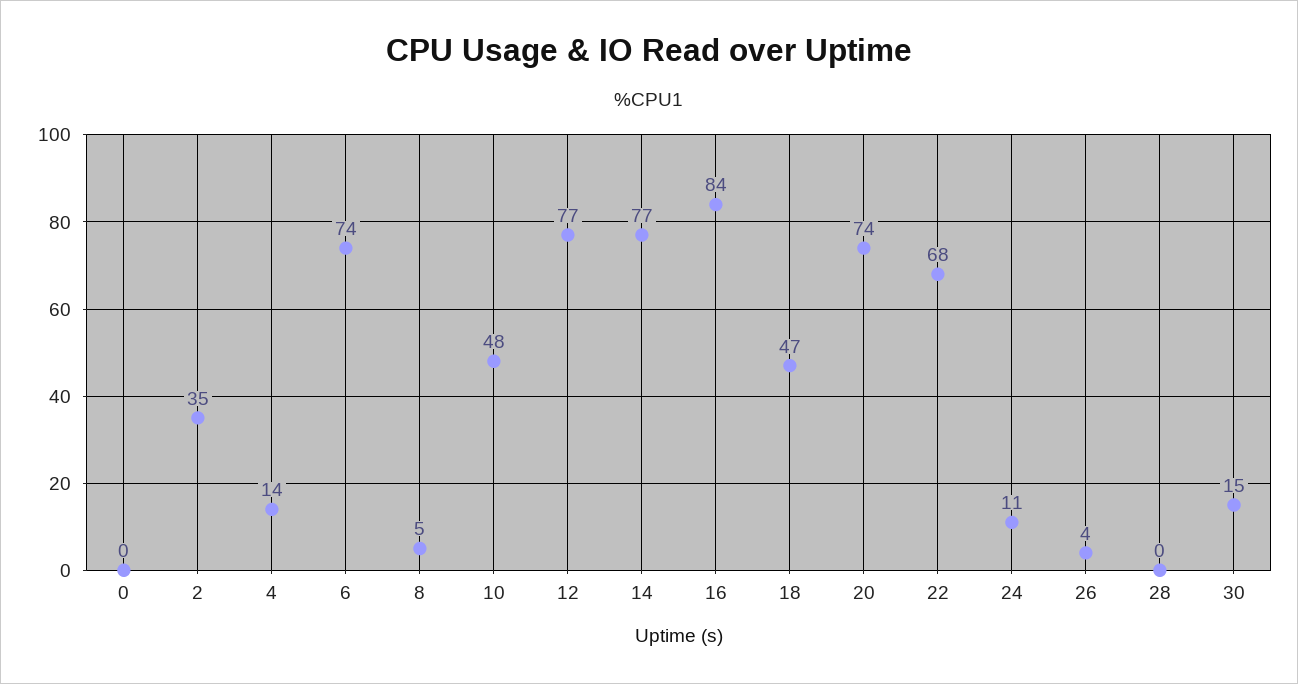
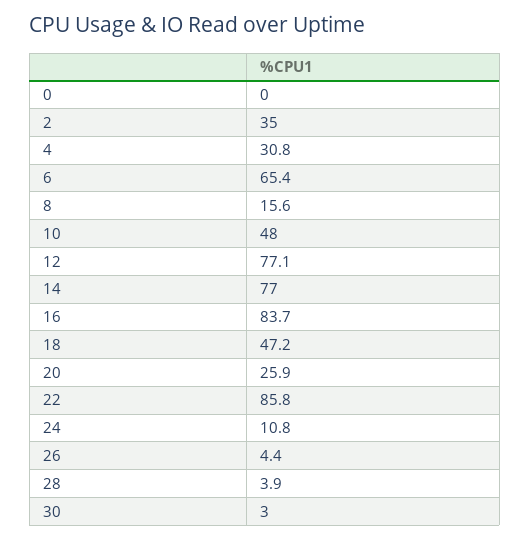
4: 14 -> 30.8
6: 74 -> 65.4
8: 5 -> 15.6
20: 74 -> 25.9
22: 68 -> 85.8
28: 0 -> 3.9
30: 15 -> 3

